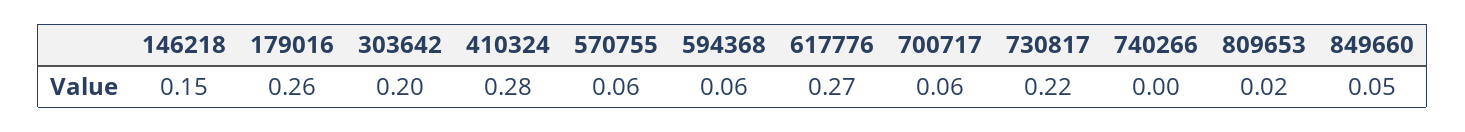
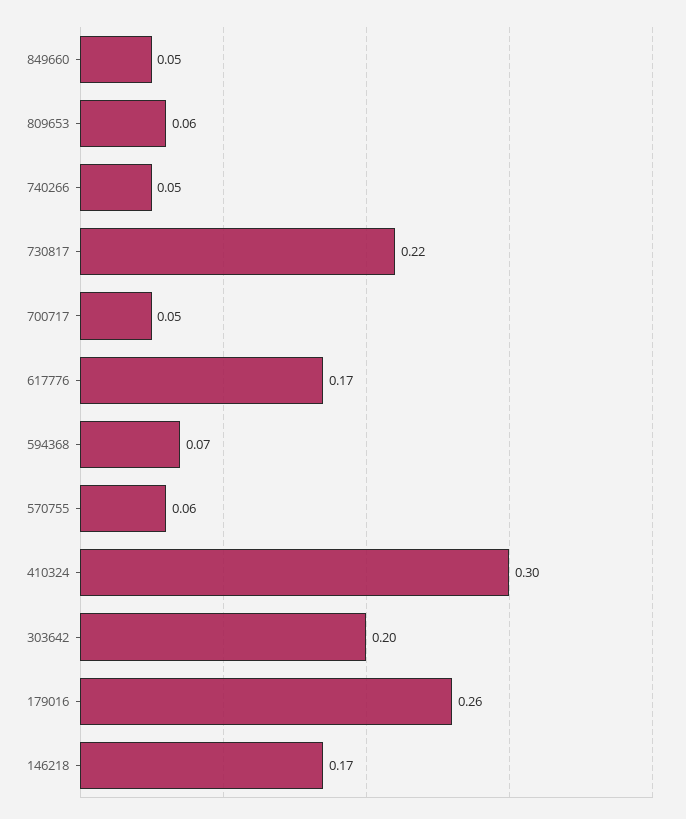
146218: 0.15 -> 0.17
410324: 0.28 -> 0.3
594368: 0.06 -> 0.07
617776: 0.27 -> 0.17
700717: 0.06 -> 0.05
740266: 0 -> 0.05
809653: 0.02 -> 0.06

